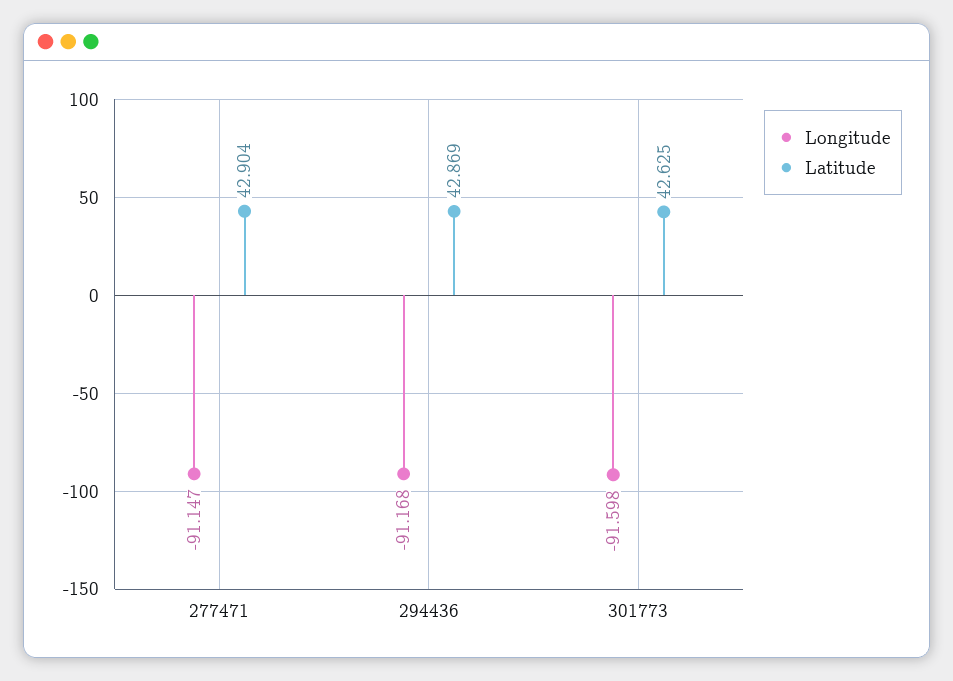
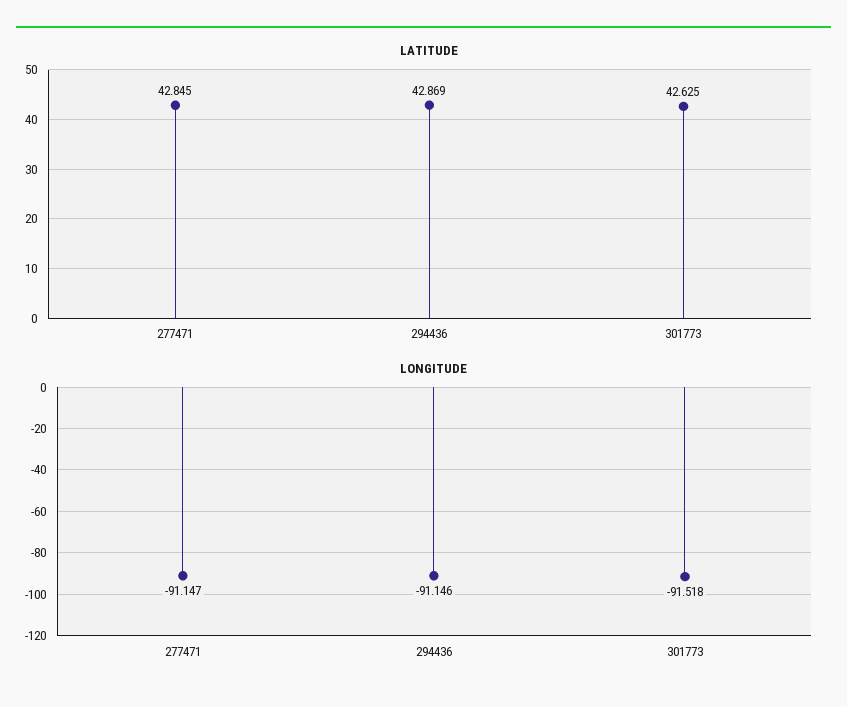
Latitude, 277471: 42.904 -> 42.845
Longitude, 294436: -91.168 -> -91.146
Longitude, 301773: -91.598 -> -91.518

